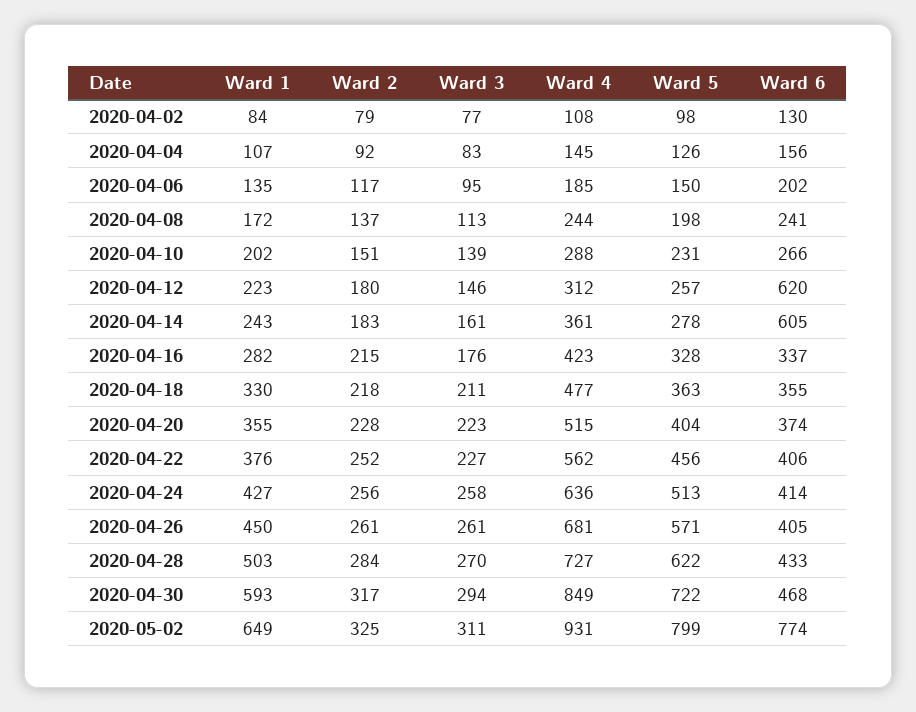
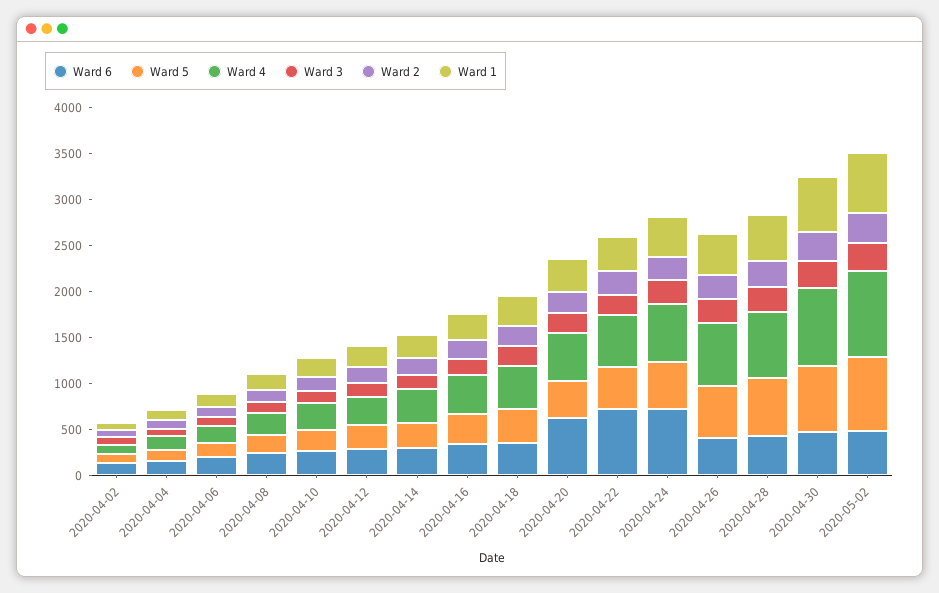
Ward 6, 2020-04-12: 620 -> 300
Ward 6, 2020-04-14: 605 -> 300
Ward 6, 2020-04-20: 374 -> 600
Ward 6, 2020-04-22: 406 -> 700
Ward 6, 2020-04-24: 414 -> 700
Ward 6, 2020-05-02: 774 -> 500

